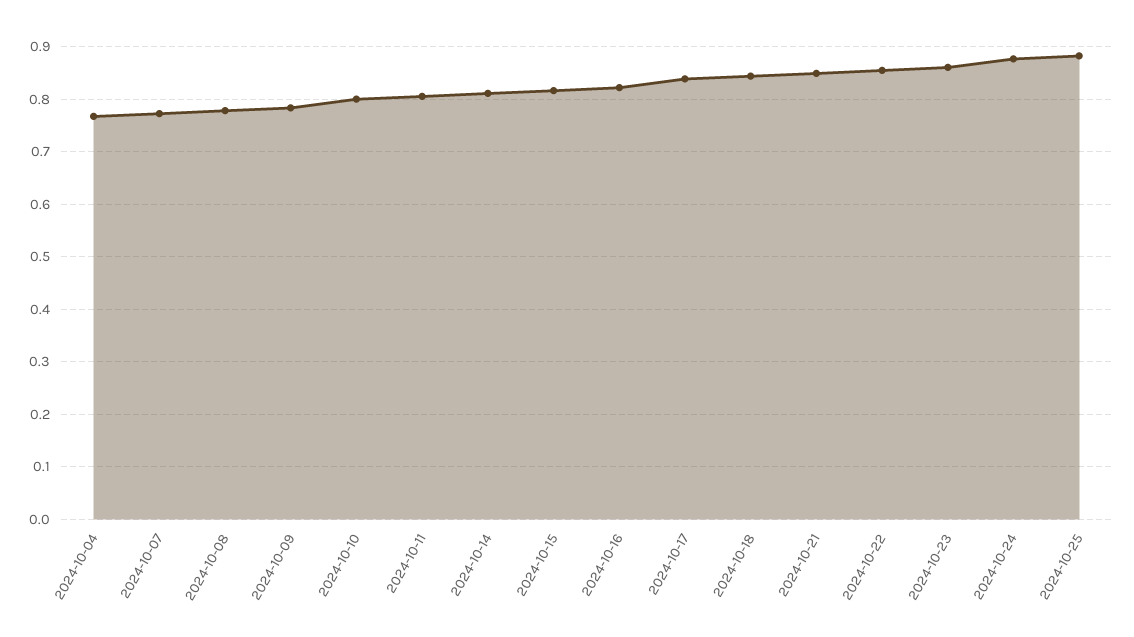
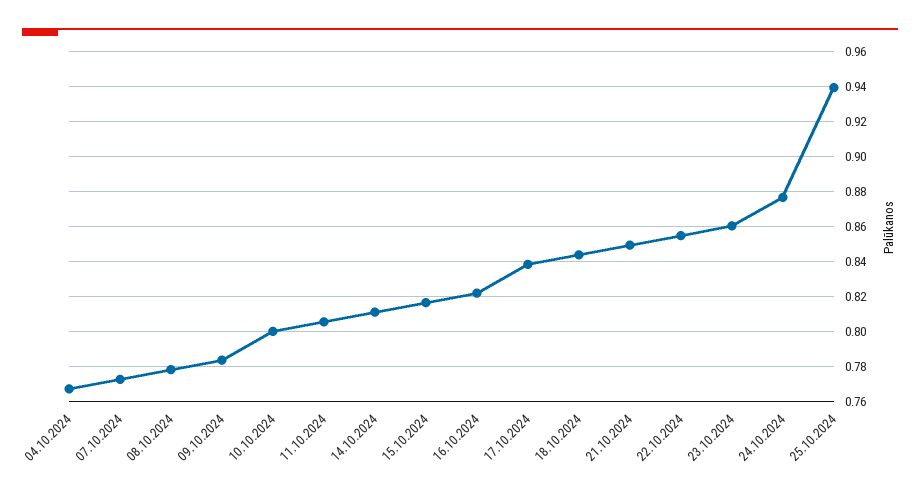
2024-10-25: 0.88 -> 0.94

